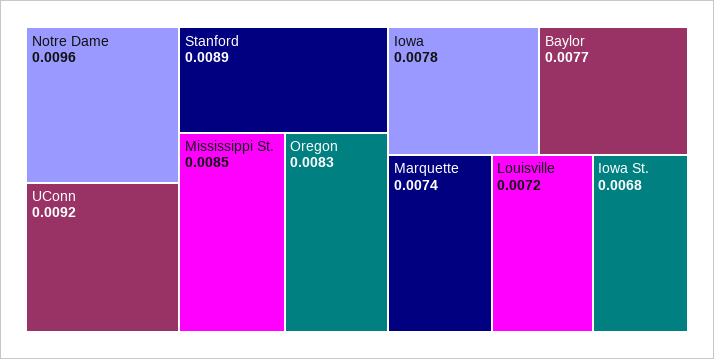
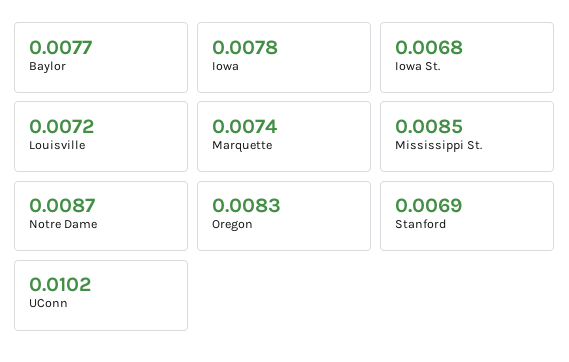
Notre Dame: 0.0096 -> 0.0087
UConn: 0.0092 -> 0.0102
Stanford: 0.0089 -> 0.0069

